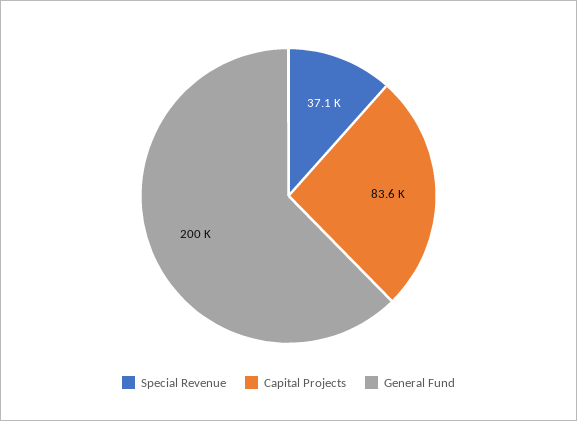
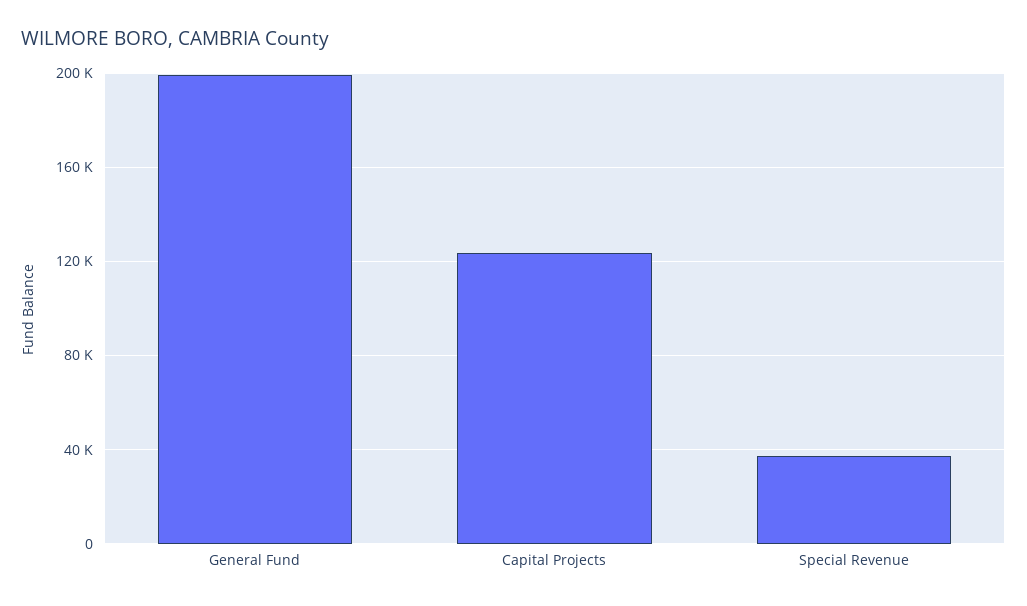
Capital Projects: 83600 -> 125000

